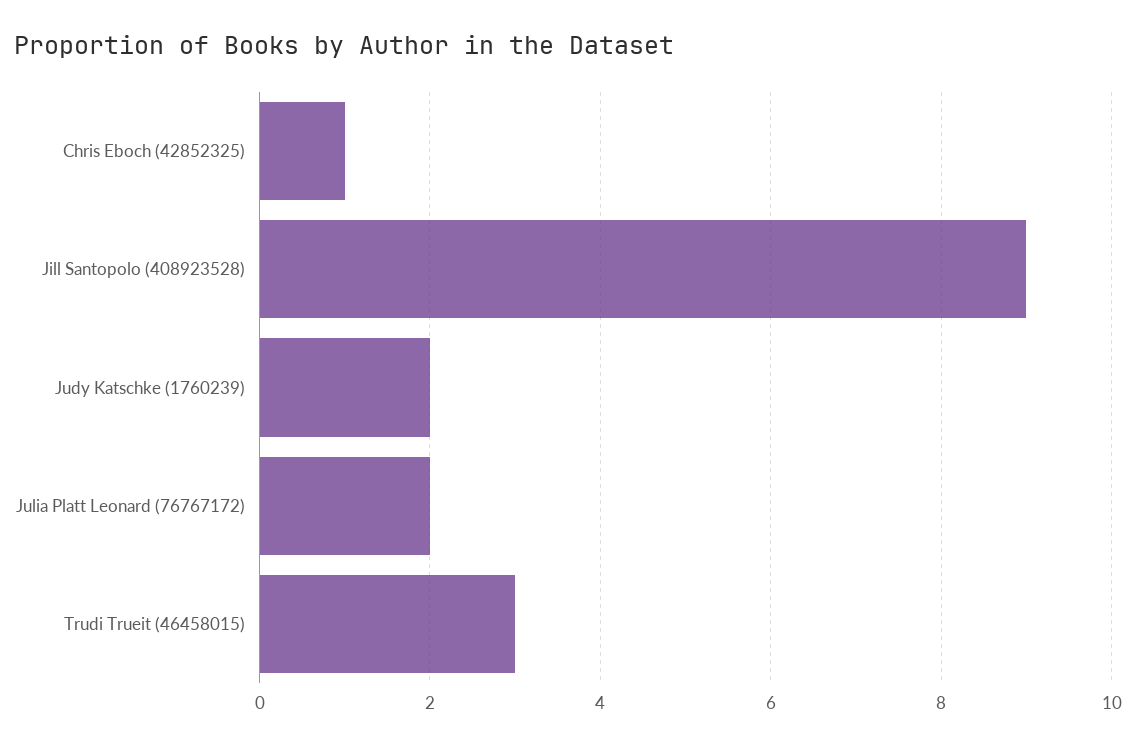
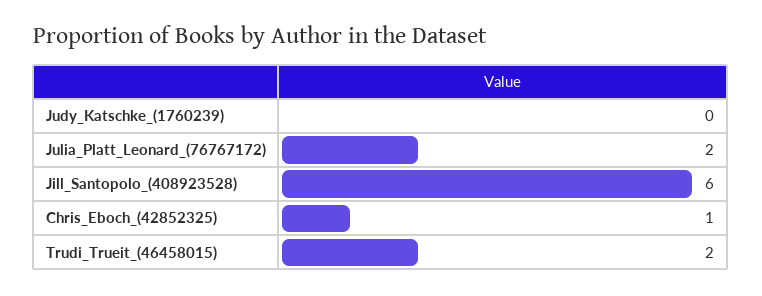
Jill Santopolo (408923528): 9 -> 6
Judy Katschke (1760239): 2 -> 0
Trudi Trueit (46458015): 3 -> 2

